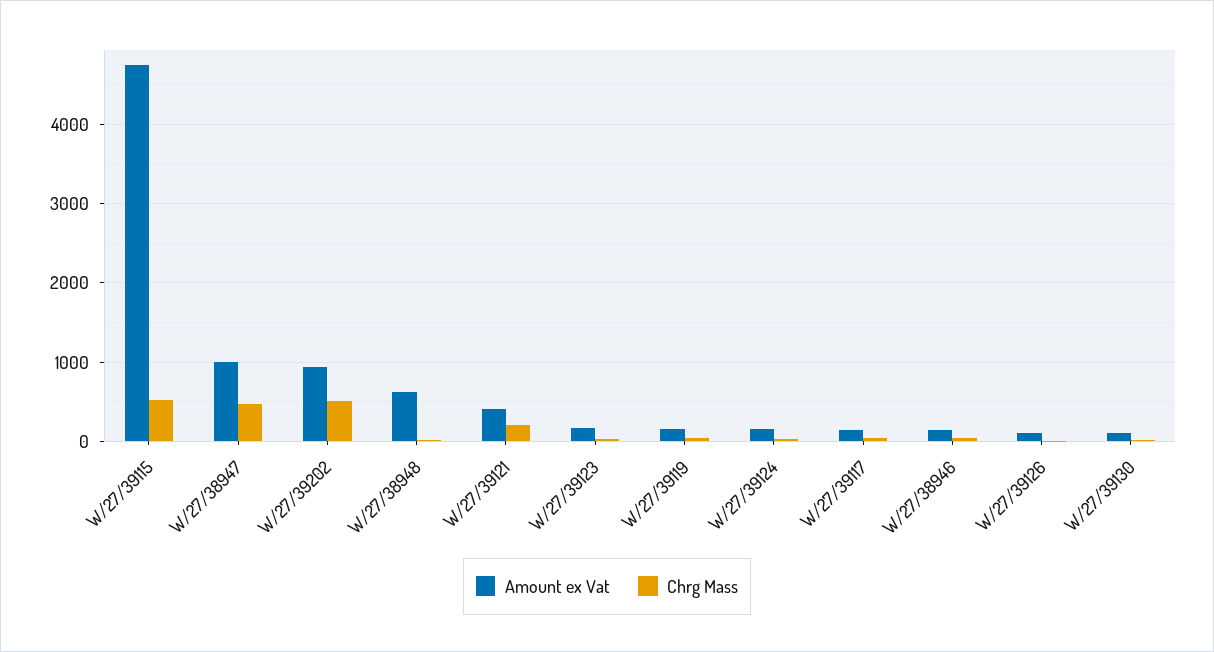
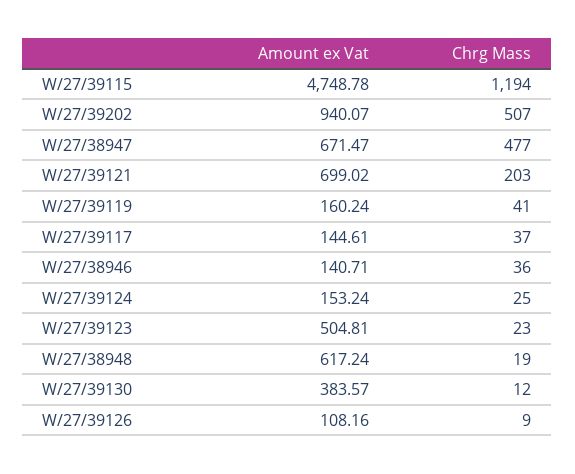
Chrg Mass, W/27/39115: 500 -> 1194
Amount ex Vat, W/27/38947: 1000 -> 671.47
Amount ex Vat, W/27/39121: 400 -> 699.02
Amount ex Vat, W/27/39123: 200 -> 504.81
Amount ex Vat, W/27/39130: 100 -> 383.57

